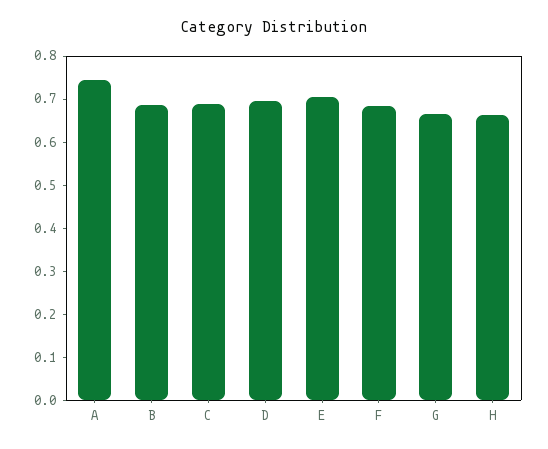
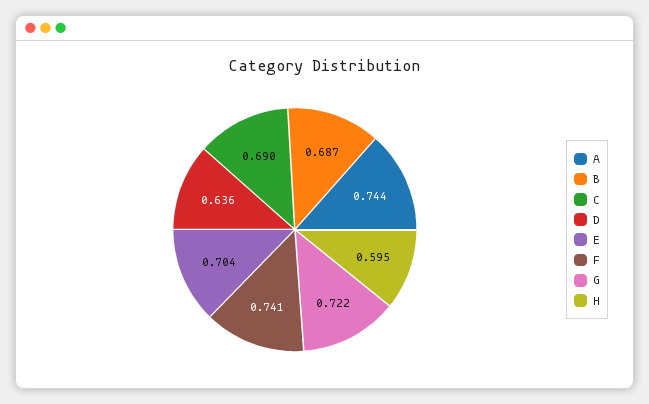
D: 0.7 -> 0.636
F: 0.68 -> 0.741
G: 0.66 -> 0.722
H: 0.66 -> 0.595

